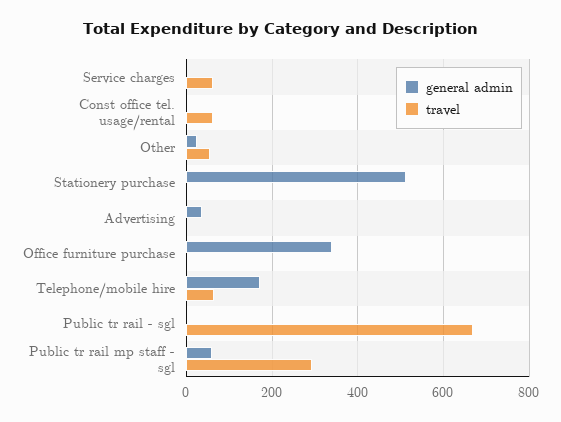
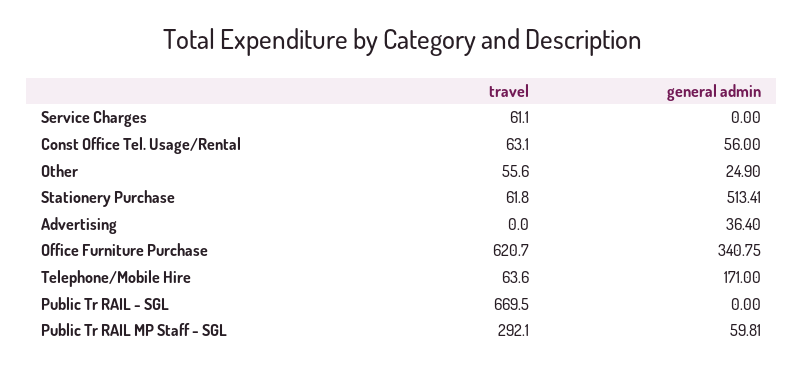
general admin, Const office tel. usage/rental: 0 -> 56
travel, Stationery purchase: 0 -> 61.8
travel, Office furniture purchase: 0 -> 620.7

